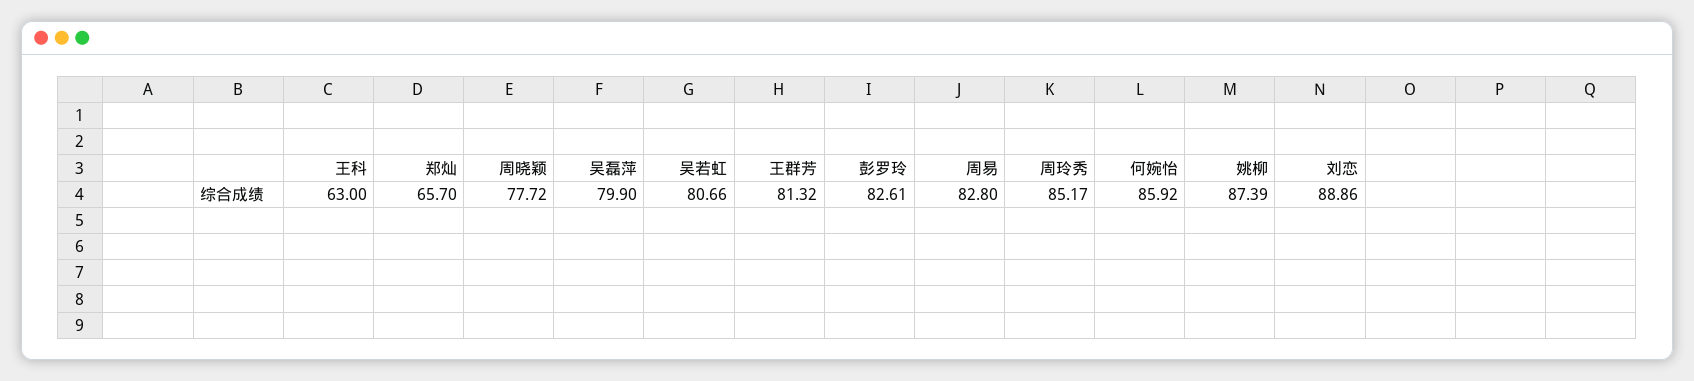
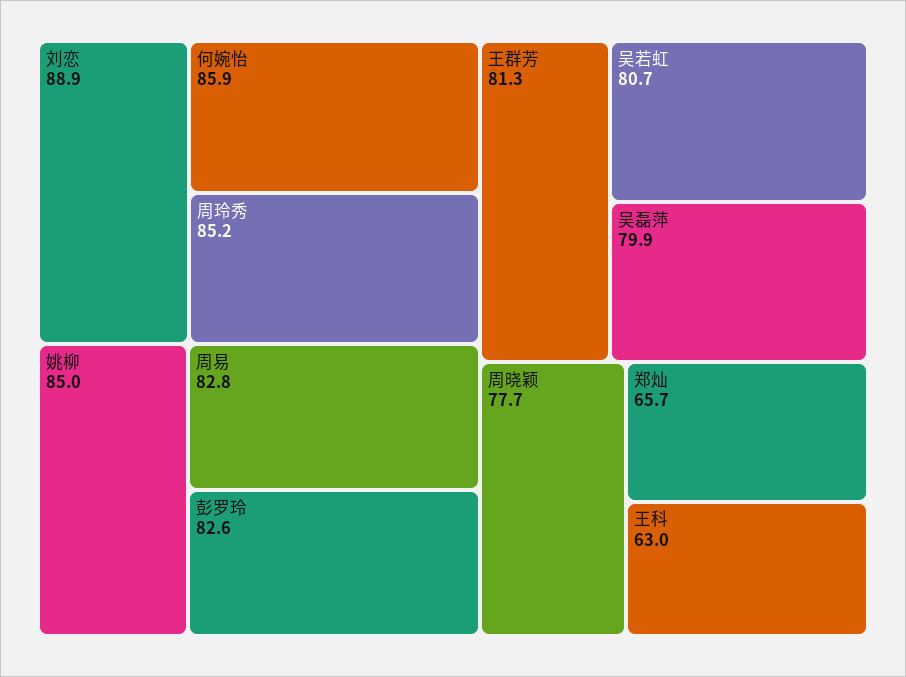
姚柳: 87.39 -> 85

